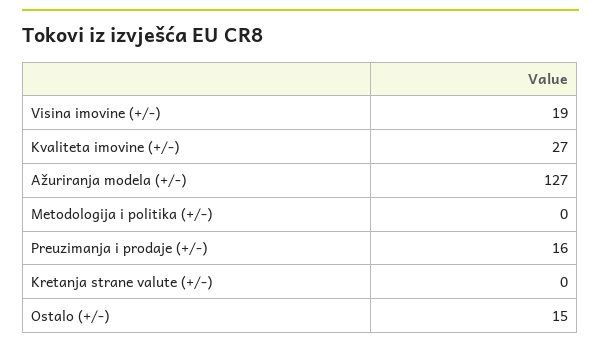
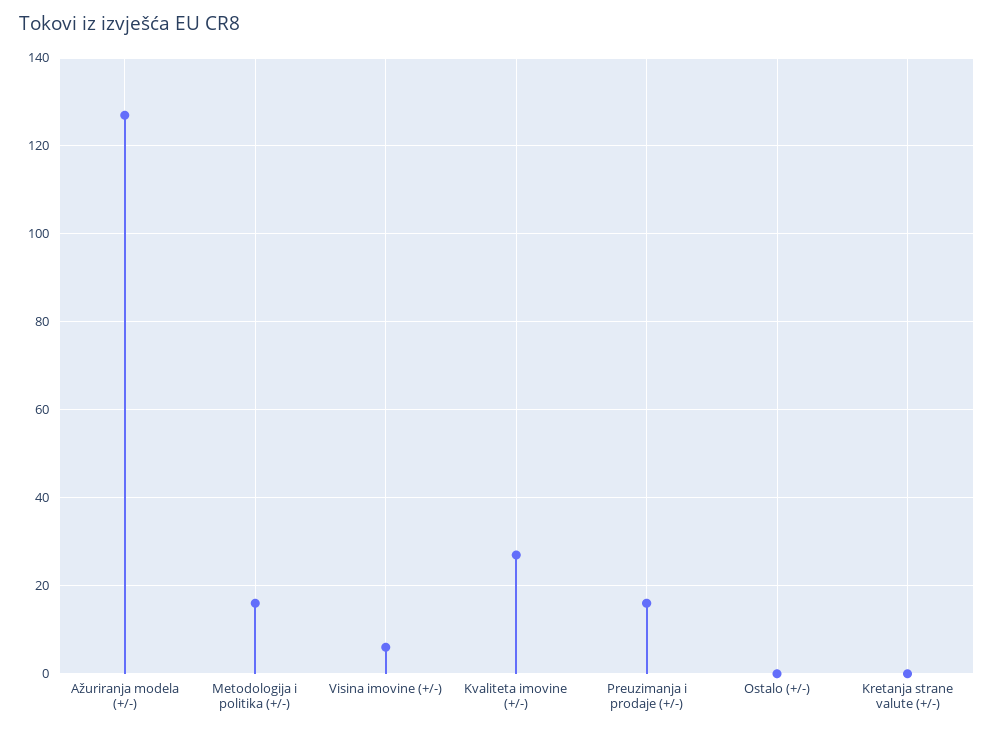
Visina imovine (+/-): 19 -> 5
Metodologija i politika (+/-): 0 -> 15
Ostalo (+/-): 15 -> 0

